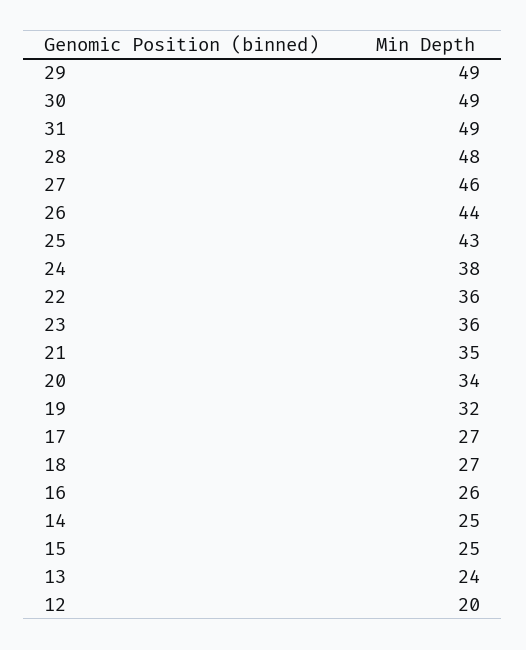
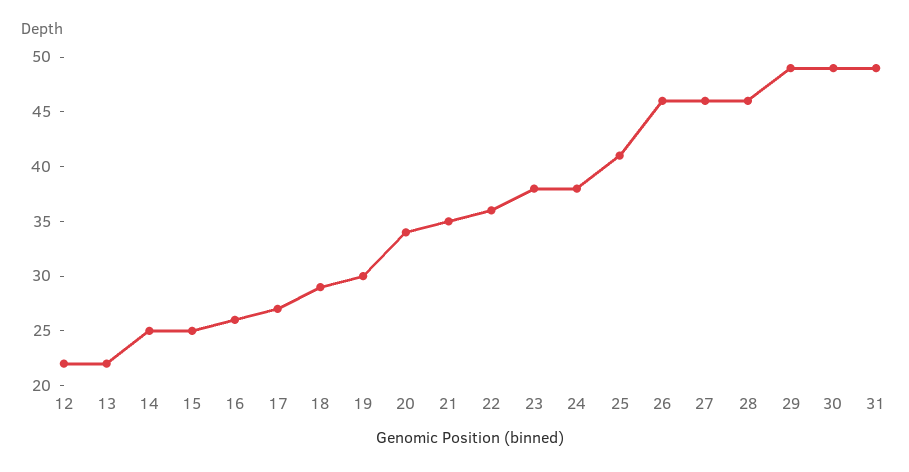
28: 48 -> 46
26: 44 -> 46
25: 43 -> 41
23: 36 -> 38
19: 32 -> 30
18: 27 -> 29
13: 24 -> 22
12: 20 -> 22

